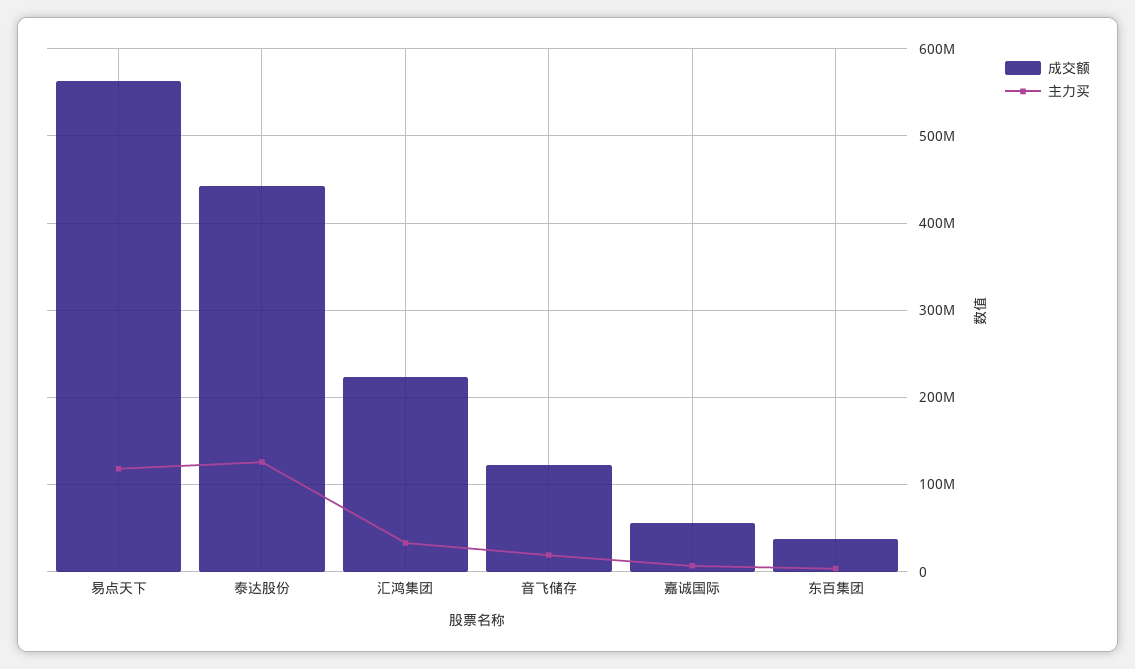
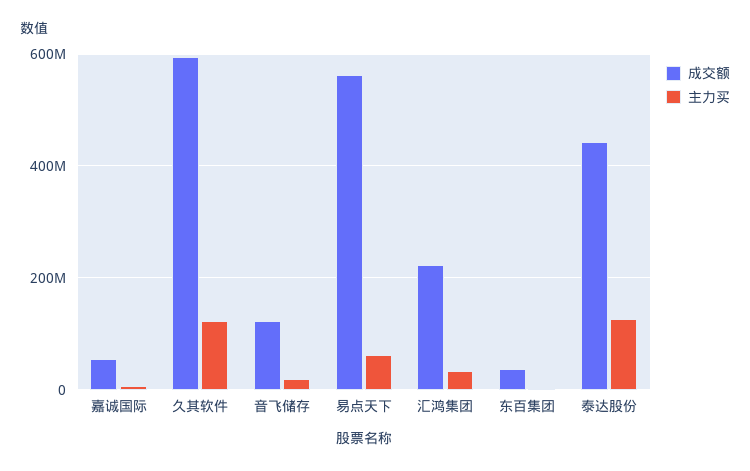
主力买, 易点天下: 120000000 -> 60000000
成交额, 久其软件: none -> 600000000
主力买, 久其软件: none -> 120000000

